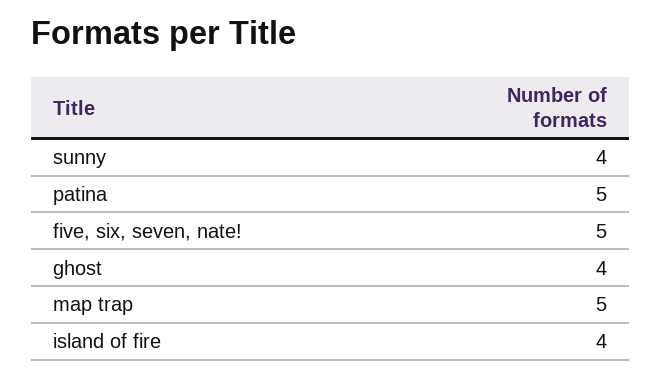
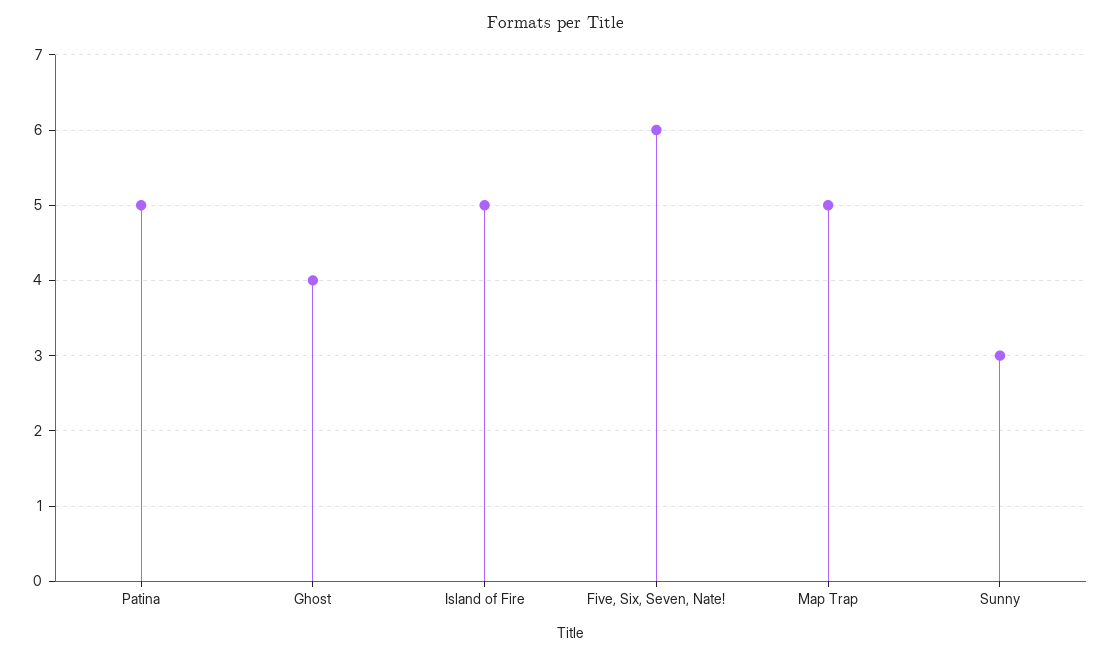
sunny: 4 -> 3
five, six, seven, nate!: 5 -> 6
island of fire: 4 -> 5

